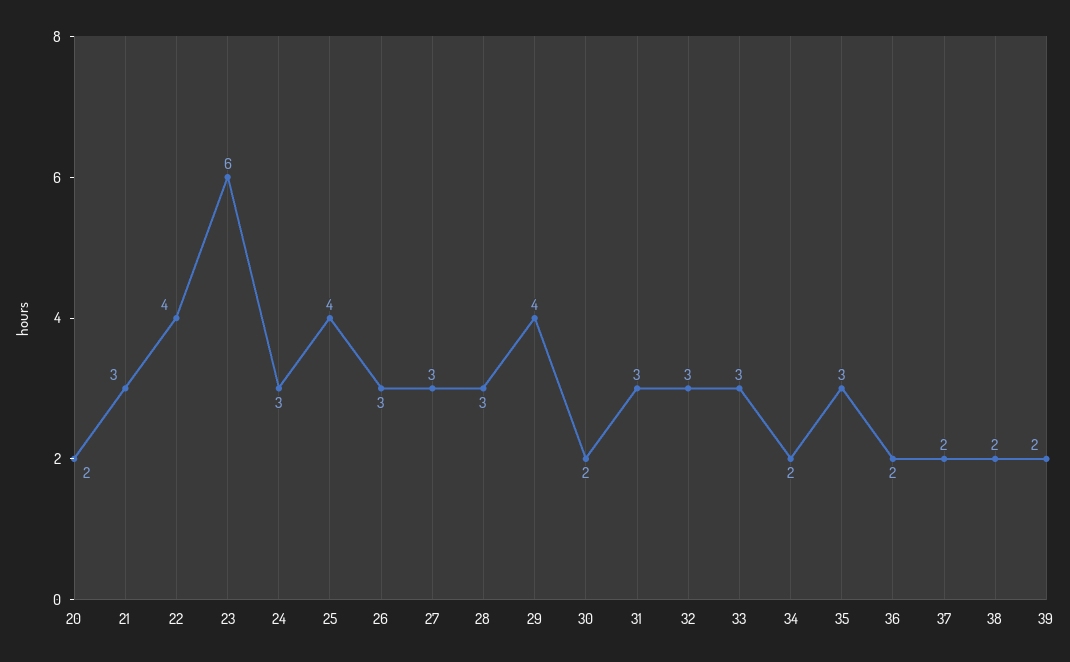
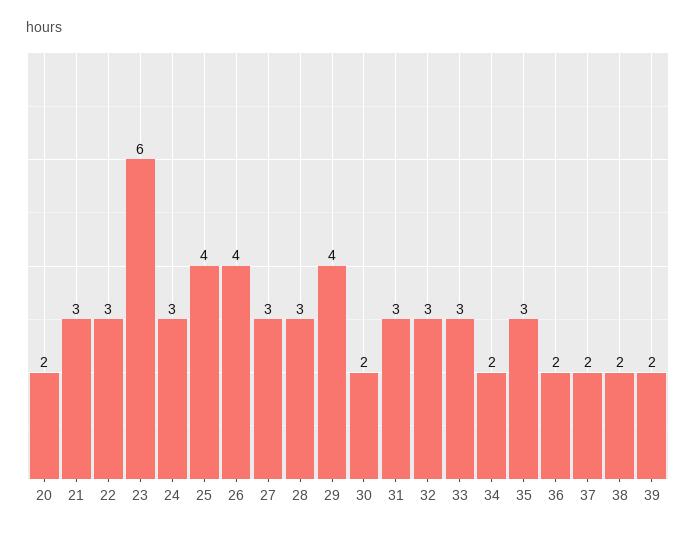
22: 4 -> 3
26: 3 -> 4

